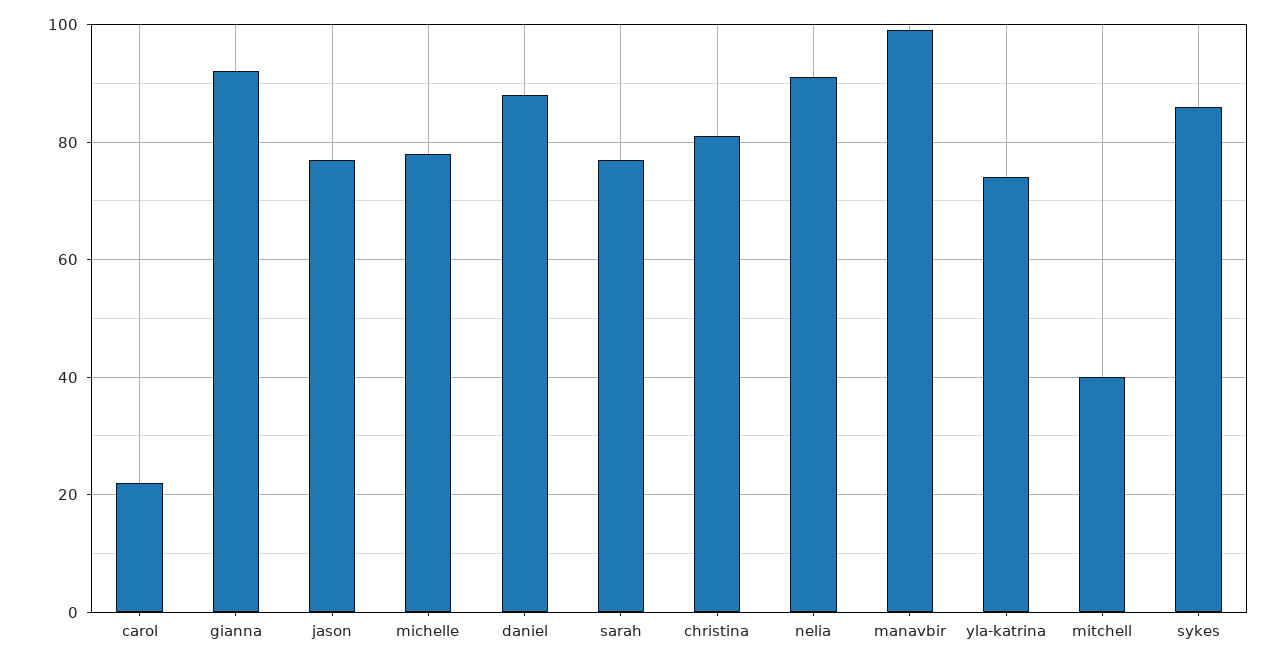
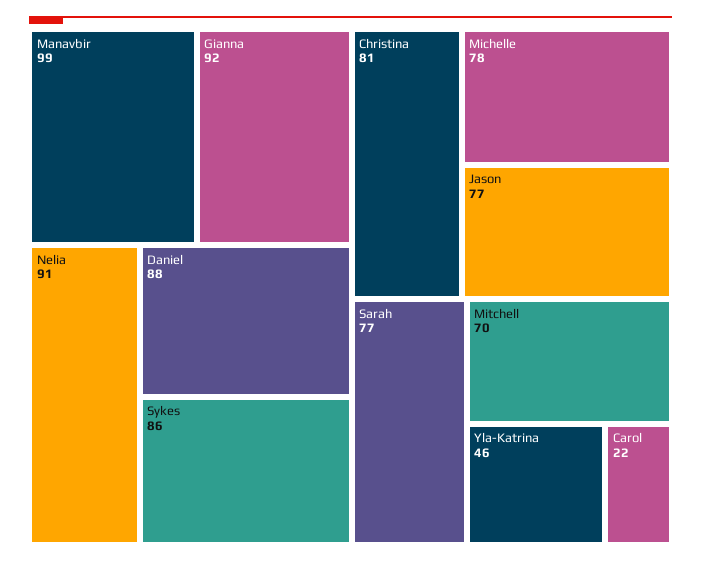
yla-katrina: 75 -> 46
mitchell: 40 -> 70

